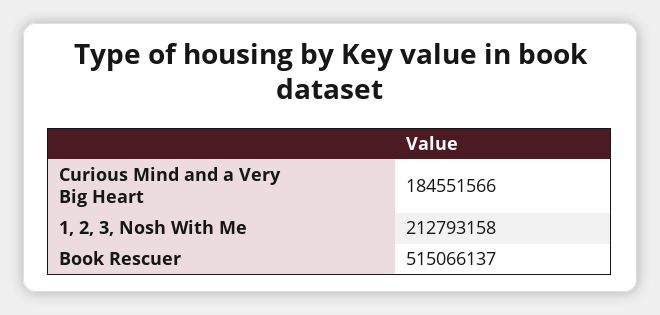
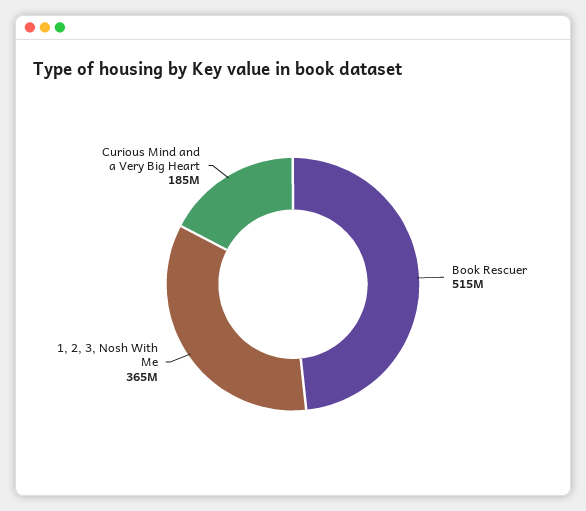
1, 2, 3, Nosh With Me: 212793158 -> 365000000

